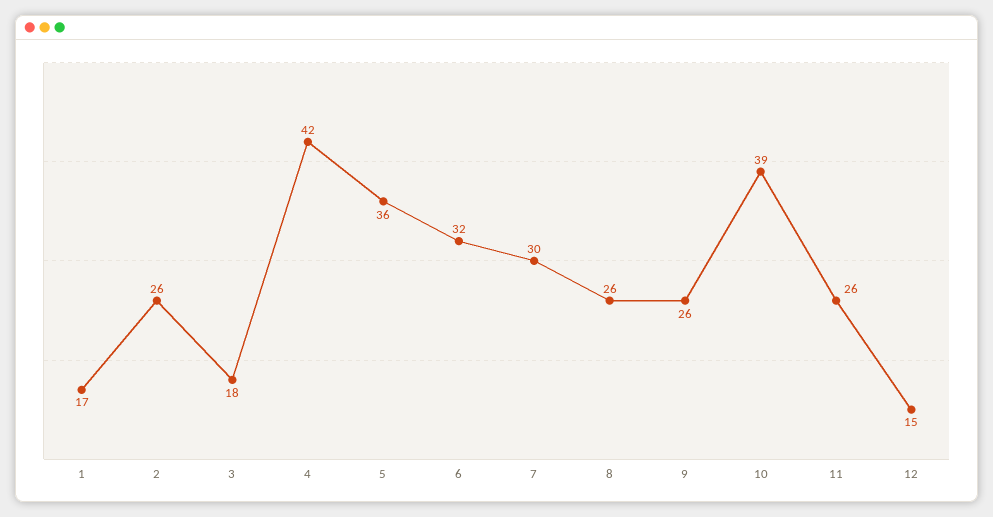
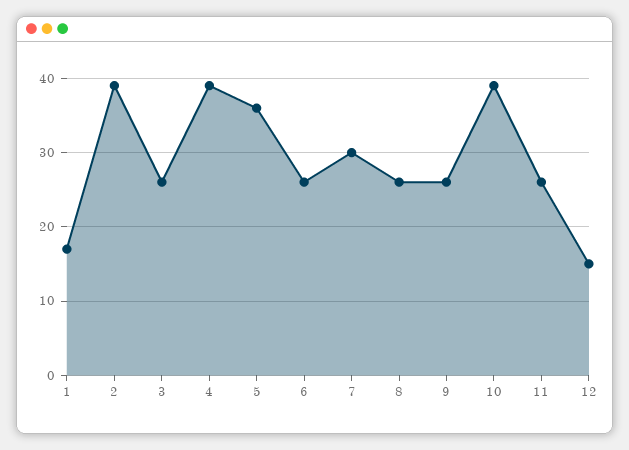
2: 26 -> 39
3: 18 -> 26
4: 42 -> 39
6: 32 -> 26

